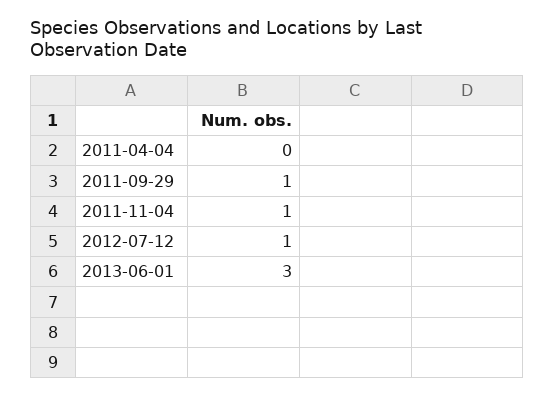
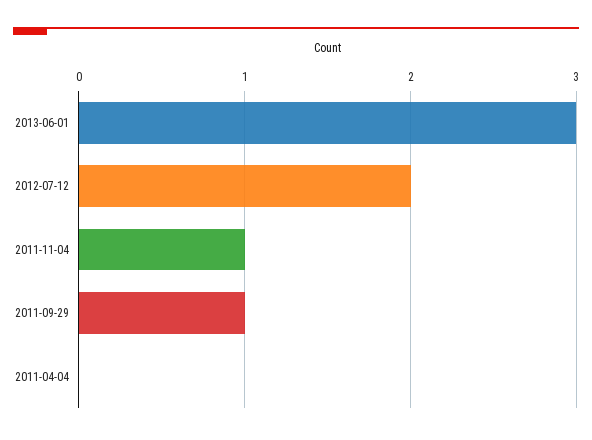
2012-07-12: 1 -> 2

